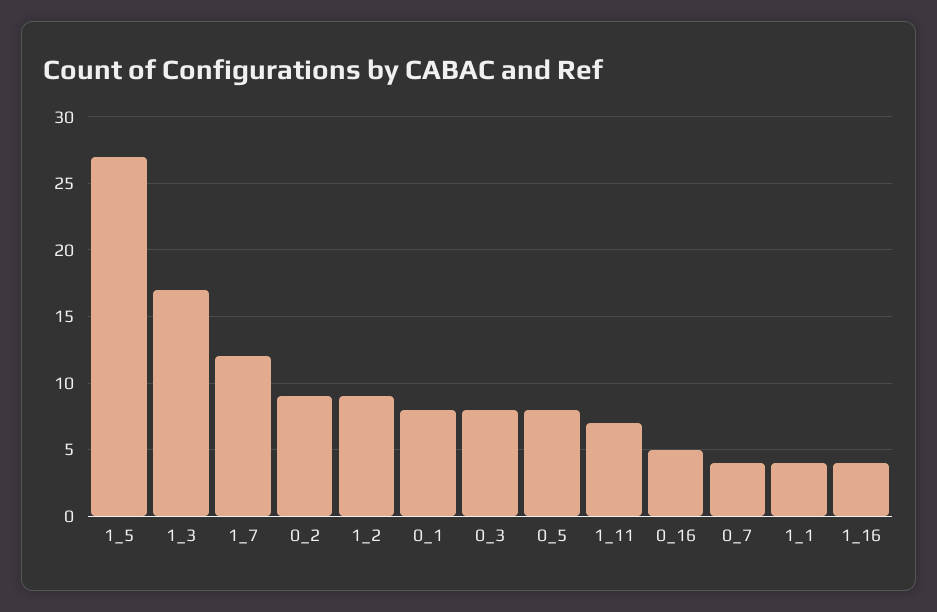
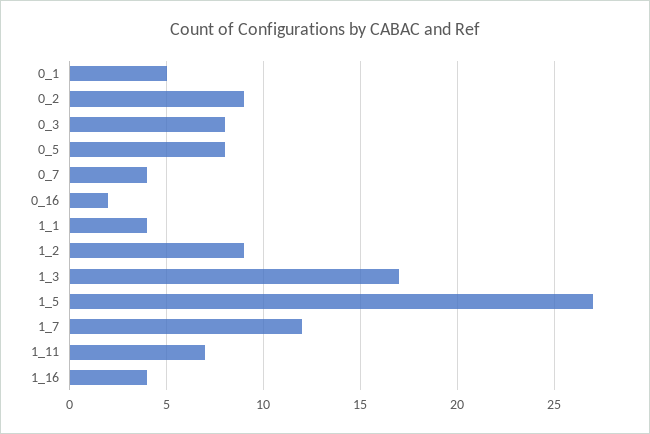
0_1: 8 -> 5
0_16: 5 -> 2

